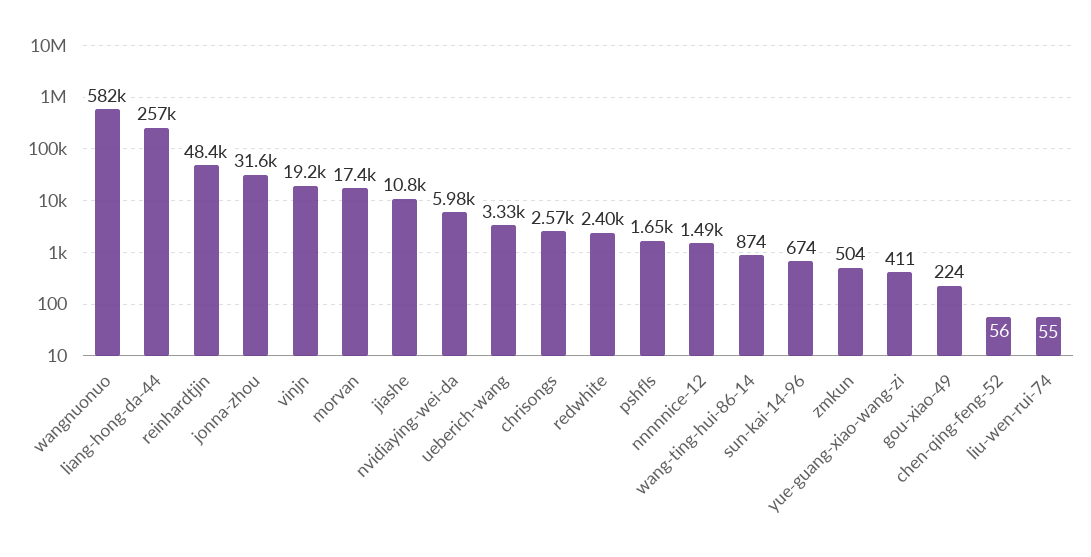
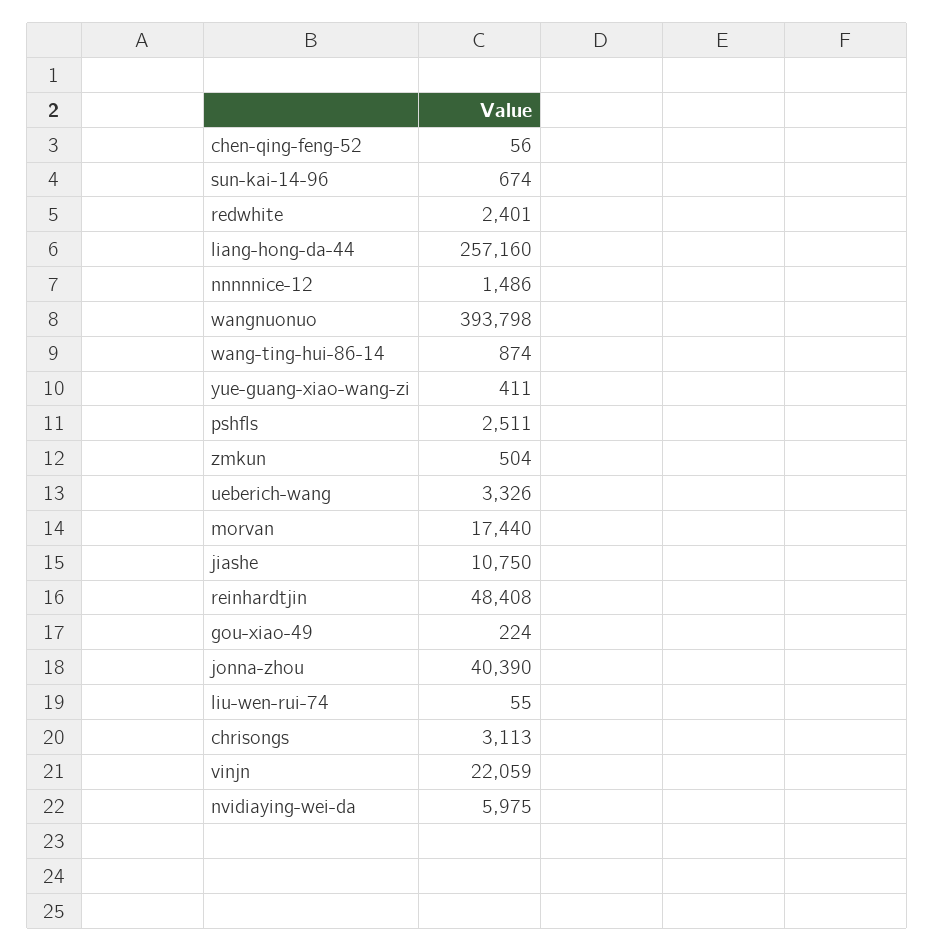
wangnuonuo: 582000 -> 393798
jonna-zhou: 31600 -> 40390
vinjn: 19200 -> 22059
chrisongs: 2570 -> 3113
pshfls: 1650 -> 2511

